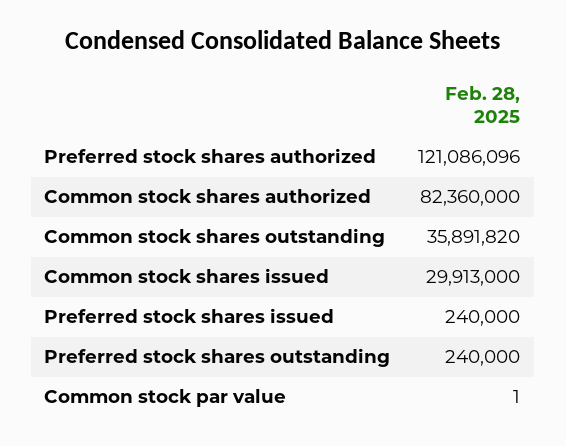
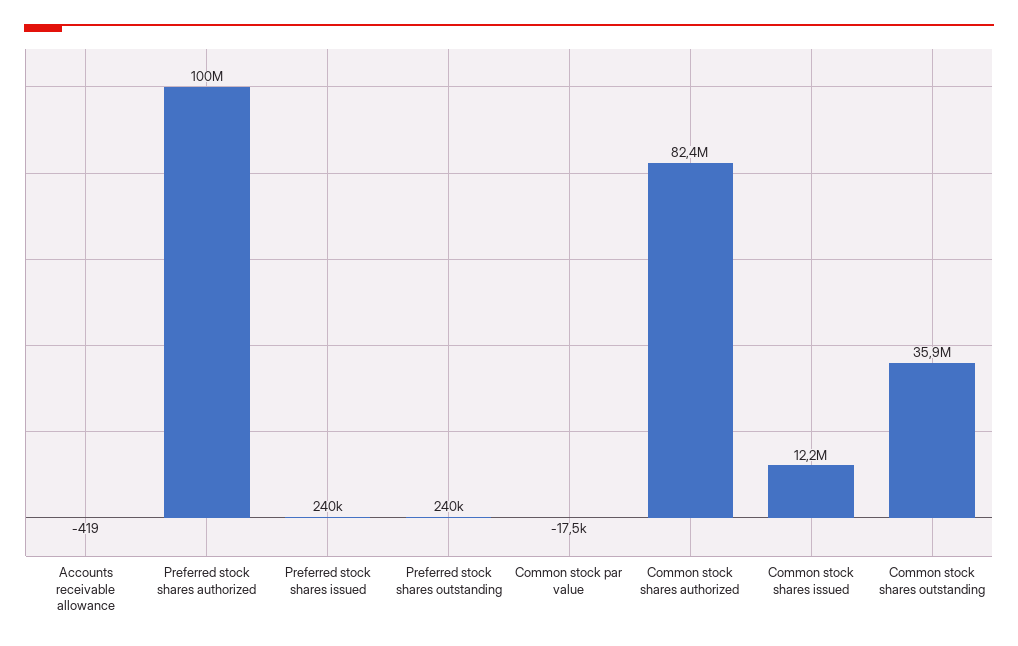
Preferred stock shares authorized: 121086096 -> 100000000
Common stock shares issued: 29913000 -> 12200000
Common stock par value: 1 -> -17500
Accounts receivable allowance: none -> -419

